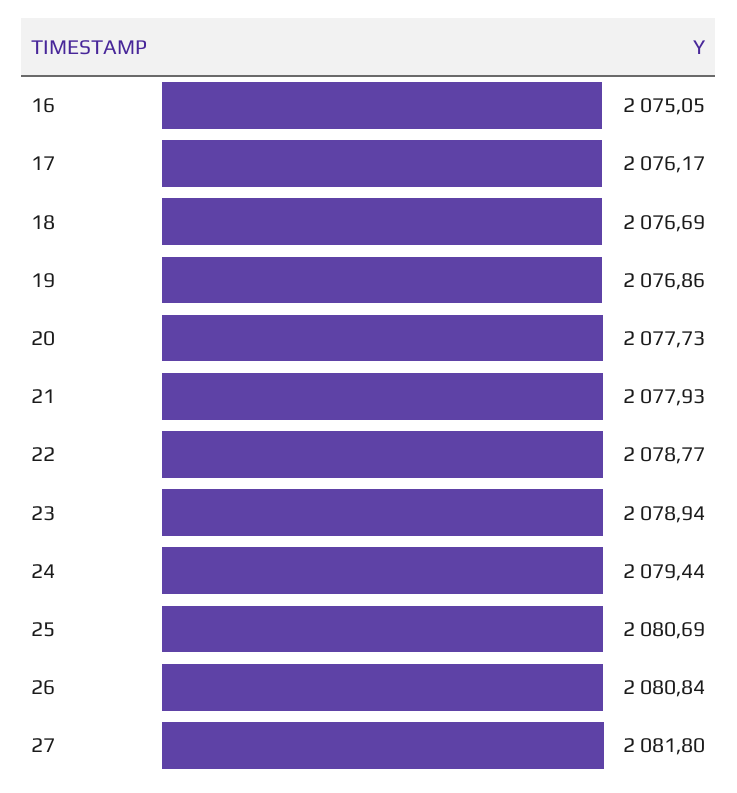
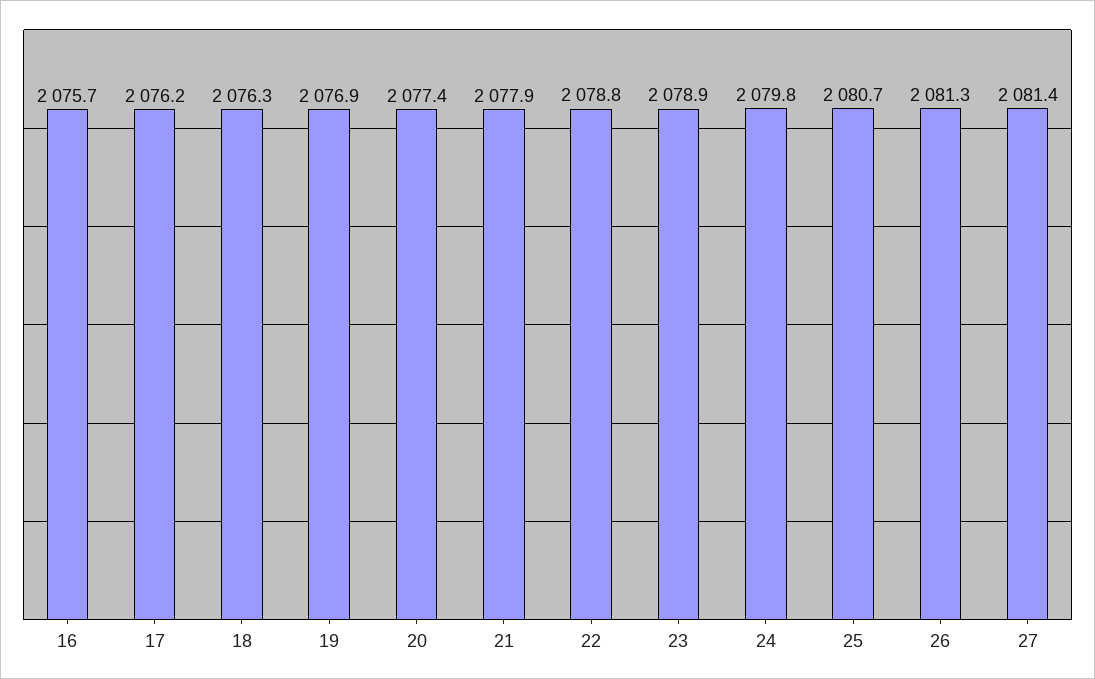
16: 2075.05 -> 2075.7
18: 2076.69 -> 2076.3
20: 2077.73 -> 2077.4
24: 2079.44 -> 2079.8
26: 2080.84 -> 2081.3
27: 2081.8 -> 2081.4

